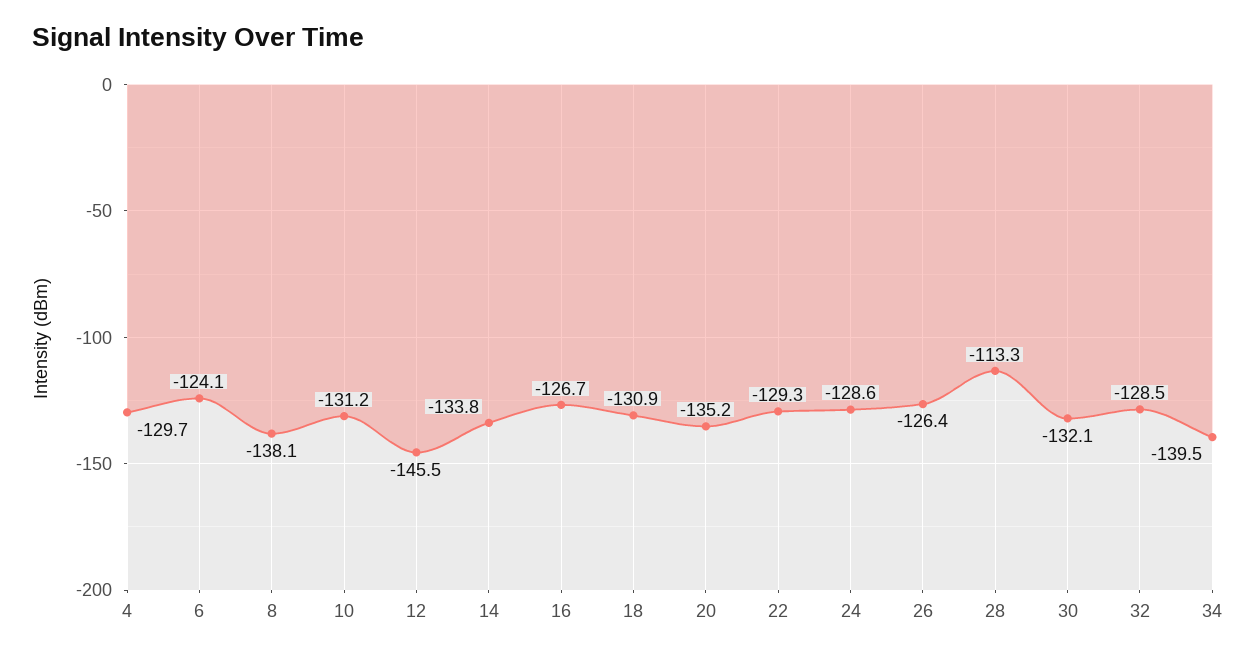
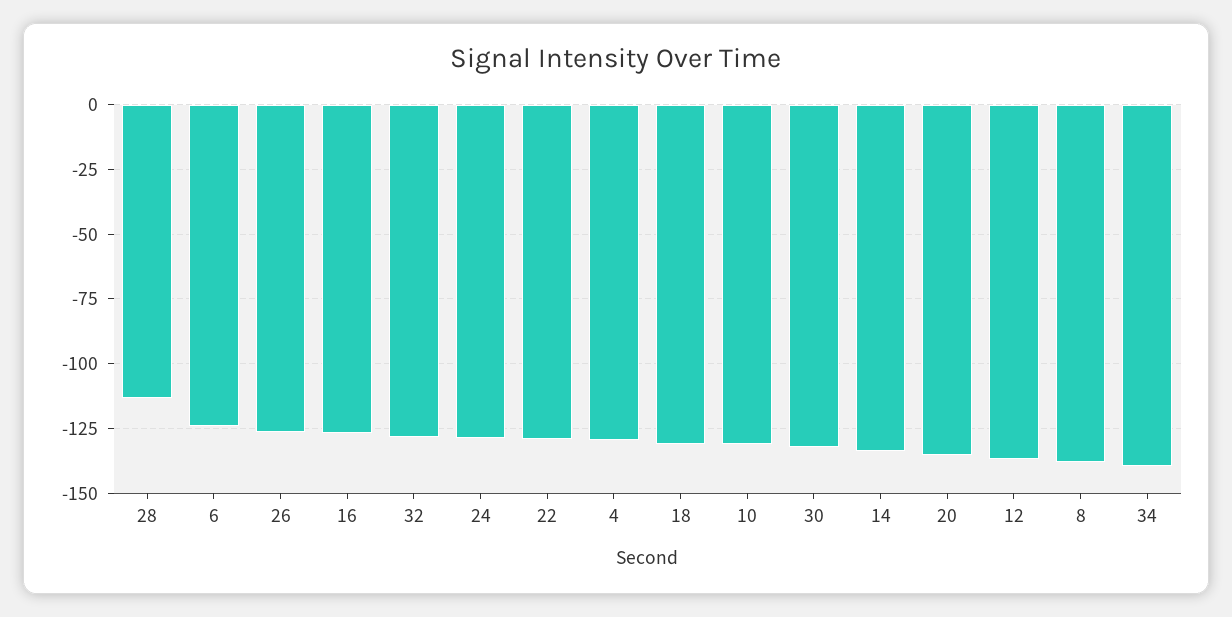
12: -145.5 -> -137.5

